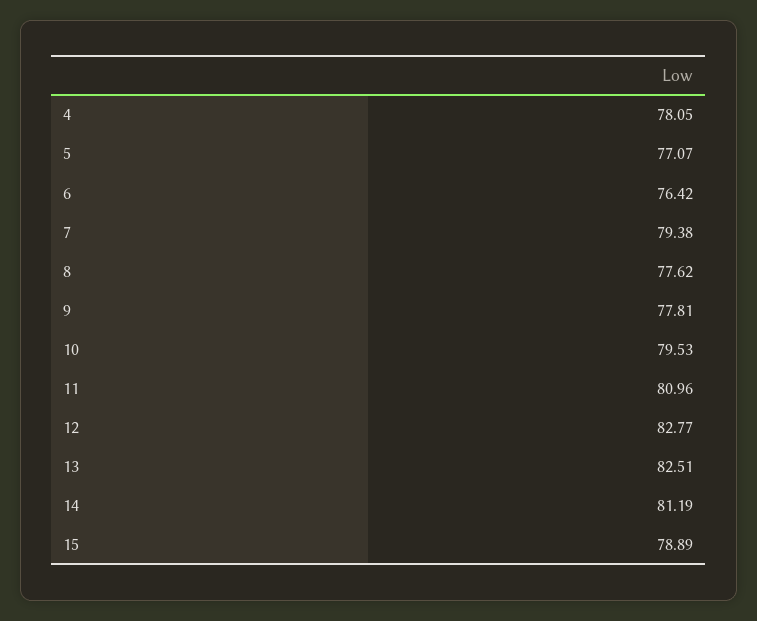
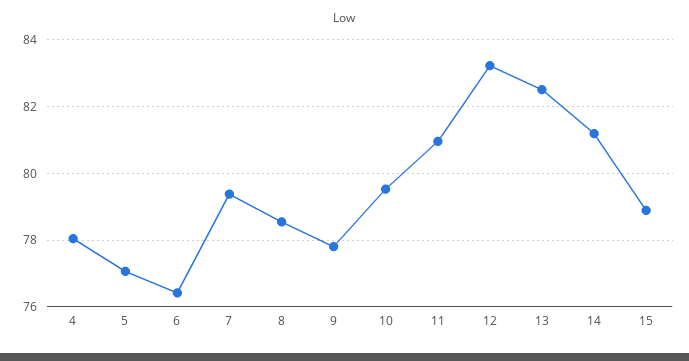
8: 77.62 -> 78.6
12: 82.77 -> 83.2

